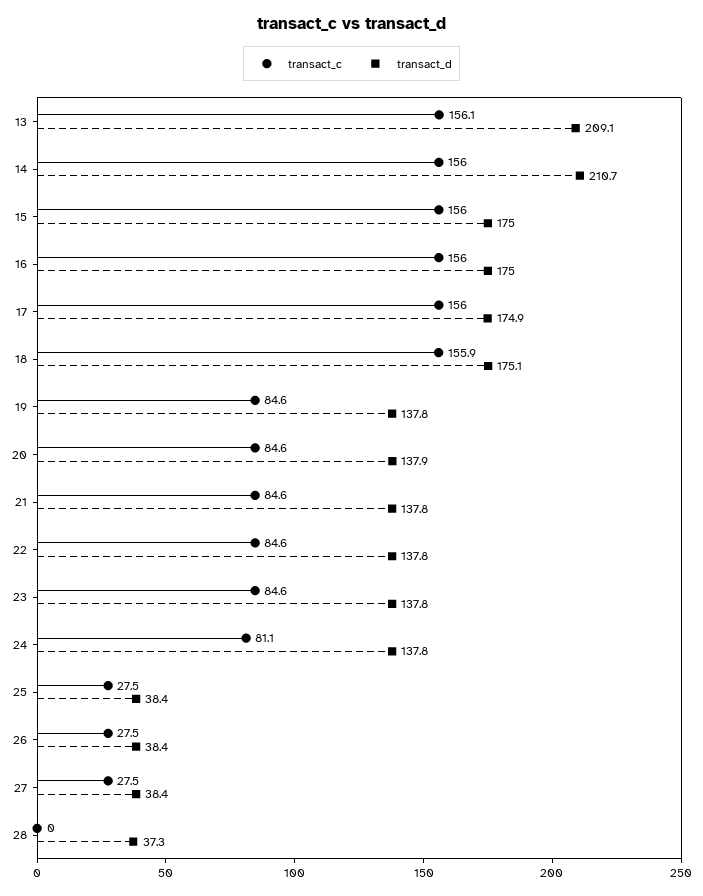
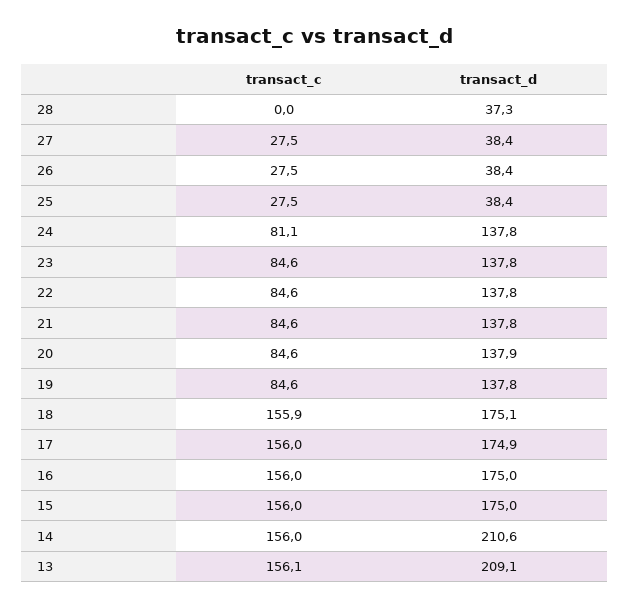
transact_d, 14: 210.7 -> 210.6

